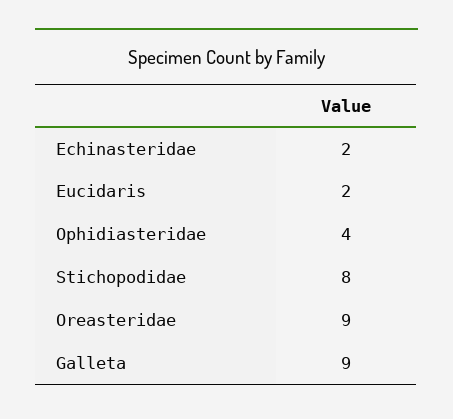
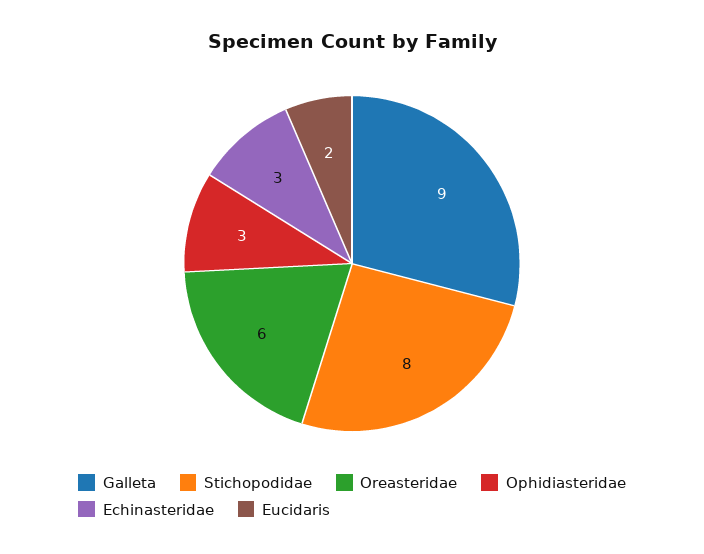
Echinasteridae: 2 -> 3
Ophidiasteridae: 4 -> 3
Oreasteridae: 9 -> 6

